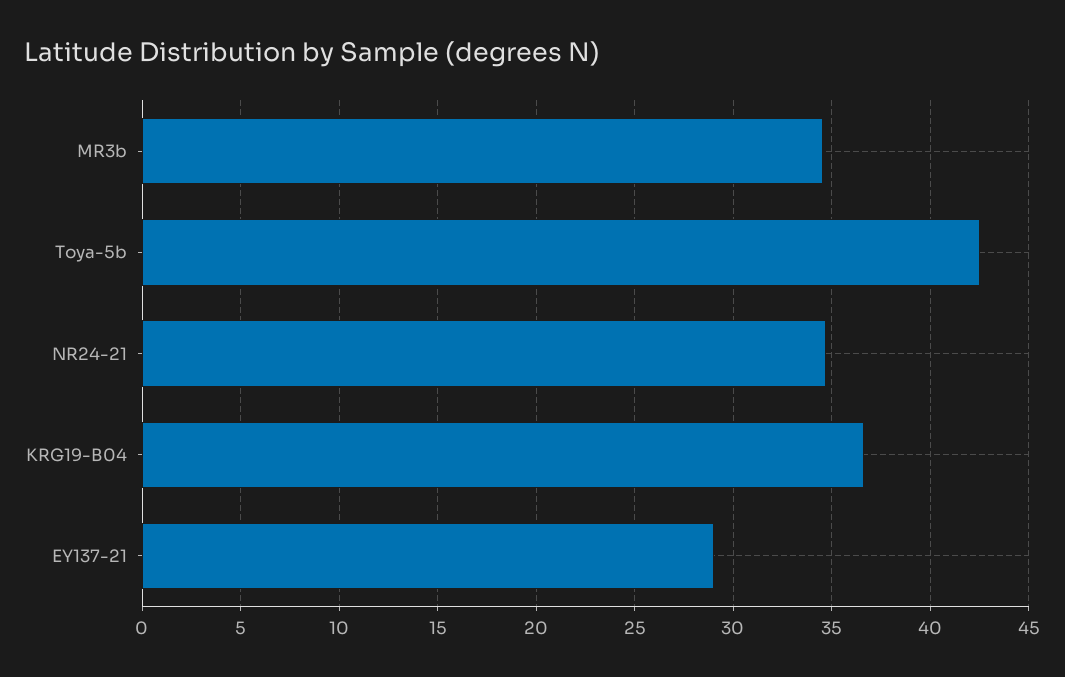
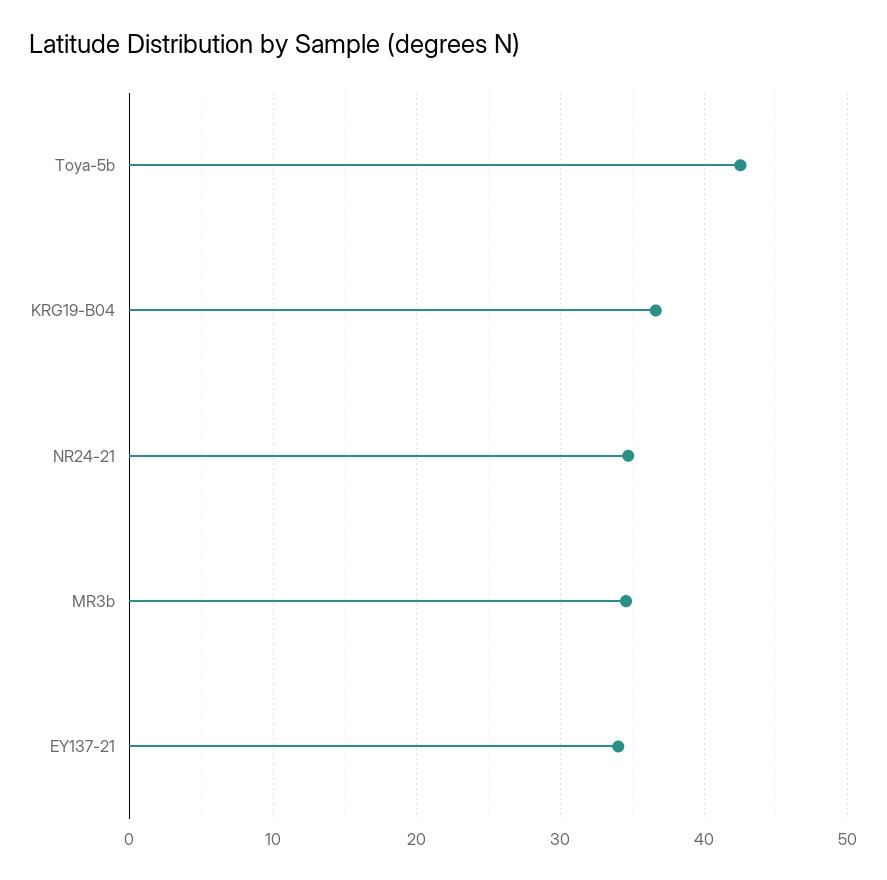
EY137-21: 29 -> 34

